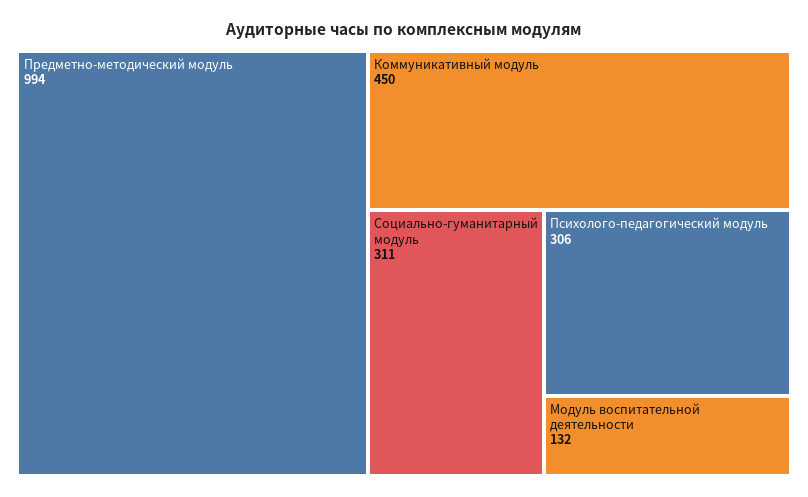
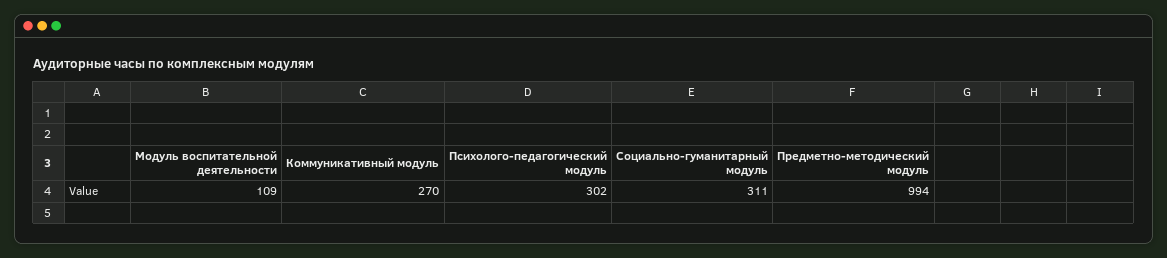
Коммуникативный модуль: 450 -> 270
Психолого-педагогический модуль: 306 -> 302
Модуль воспитательной деятельности: 132 -> 109

